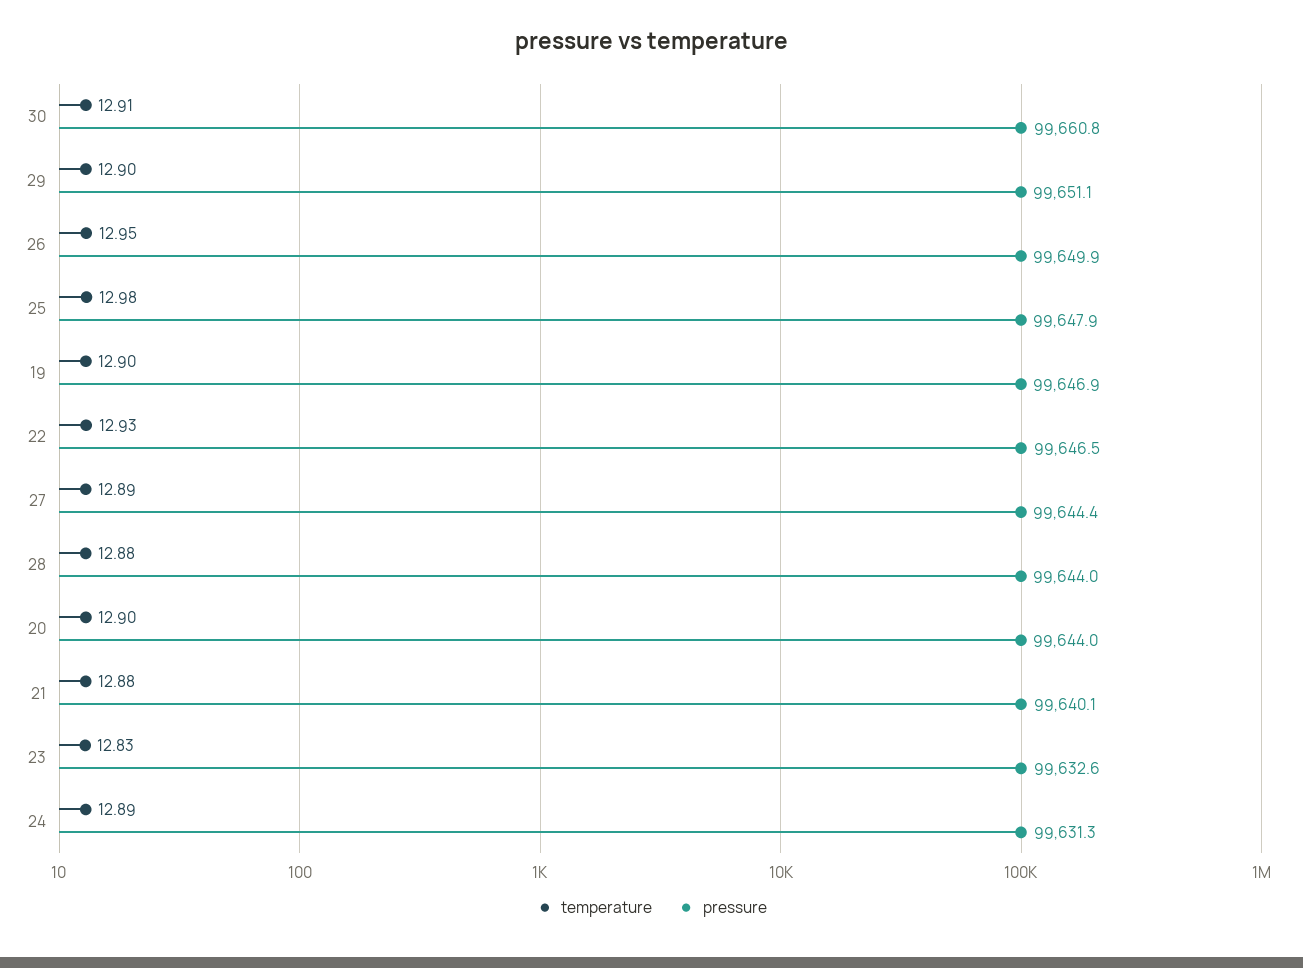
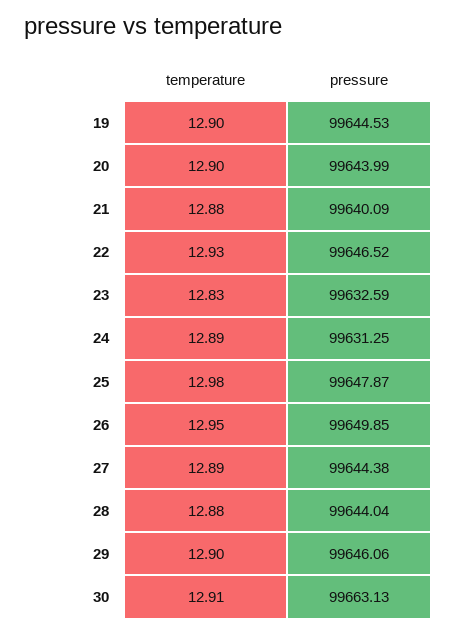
pressure, 30: 99660.8 -> 99663.13
pressure, 29: 99651.1 -> 99646.06
pressure, 19: 99646.9 -> 99644.53

